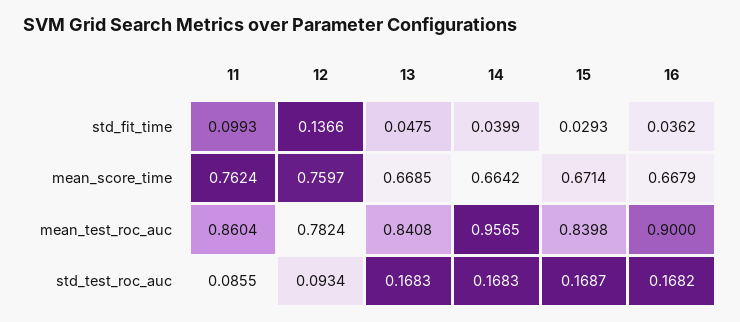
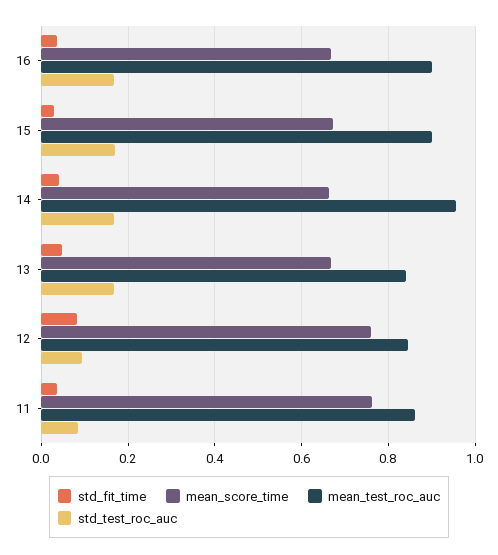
std_fit_time, 11: 0.0993 -> 0.04
std_fit_time, 12: 0.1366 -> 0.08
mean_test_roc_auc, 12: 0.7824 -> 0.84
mean_test_roc_auc, 15: 0.8398 -> 0.9

